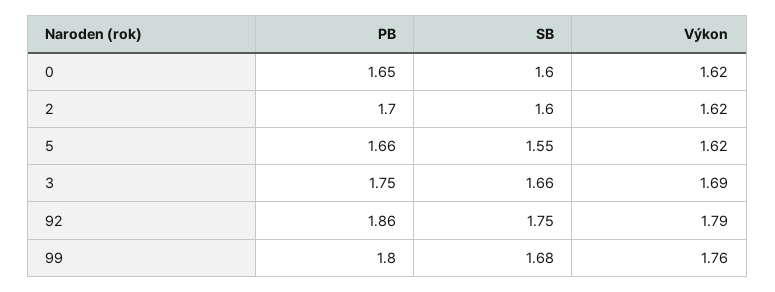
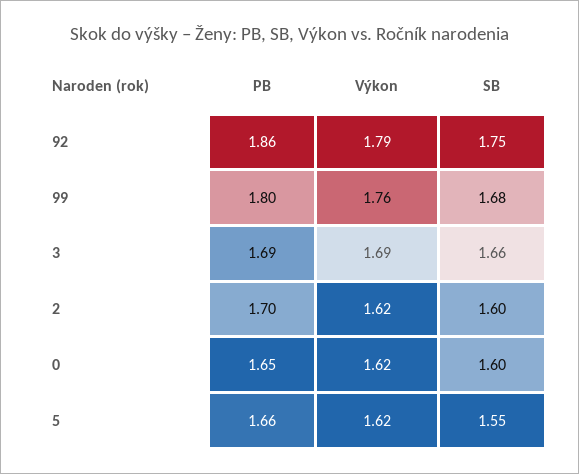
PB, 3: 1.75 -> 1.69

